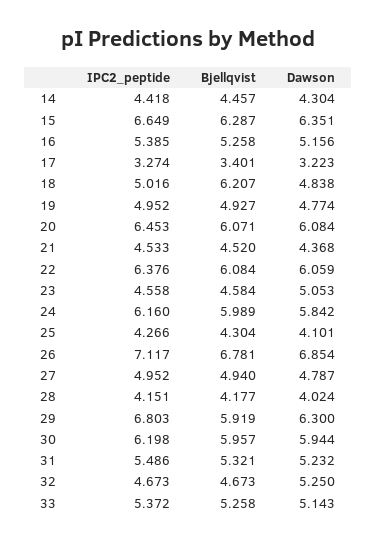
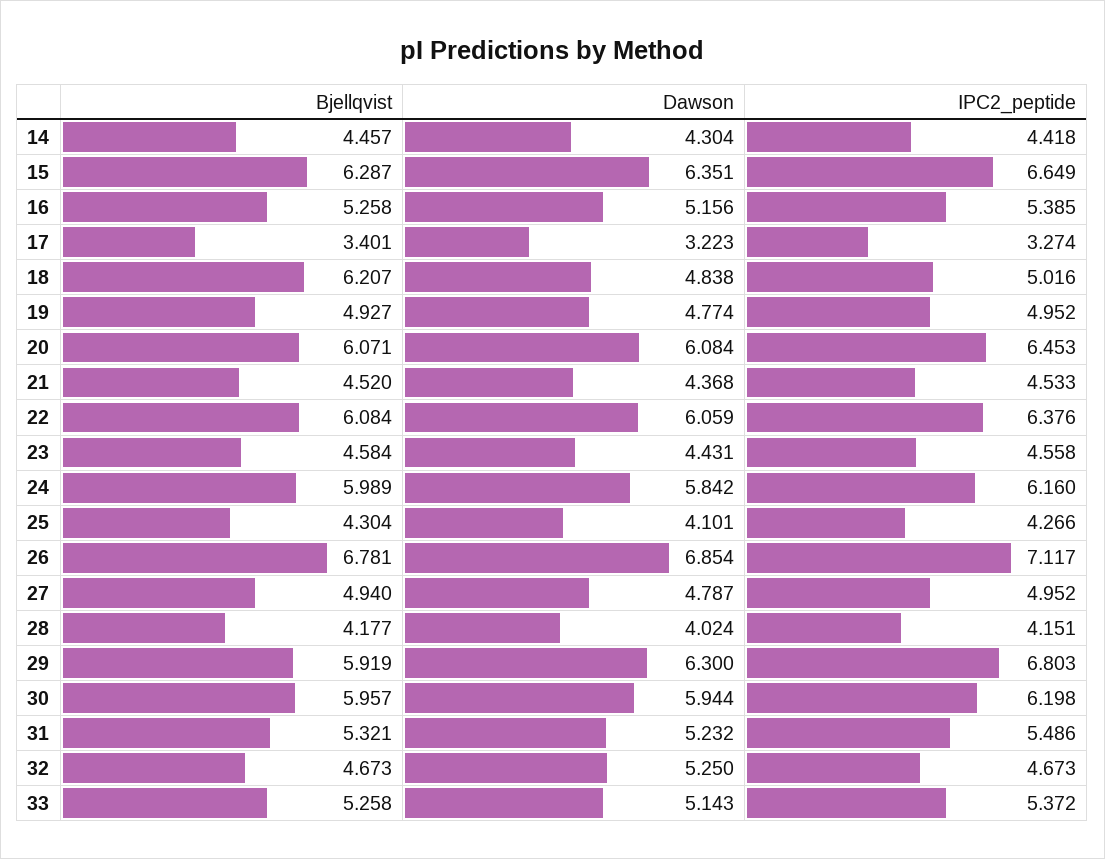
Dawson, 23: 5.053 -> 4.431

